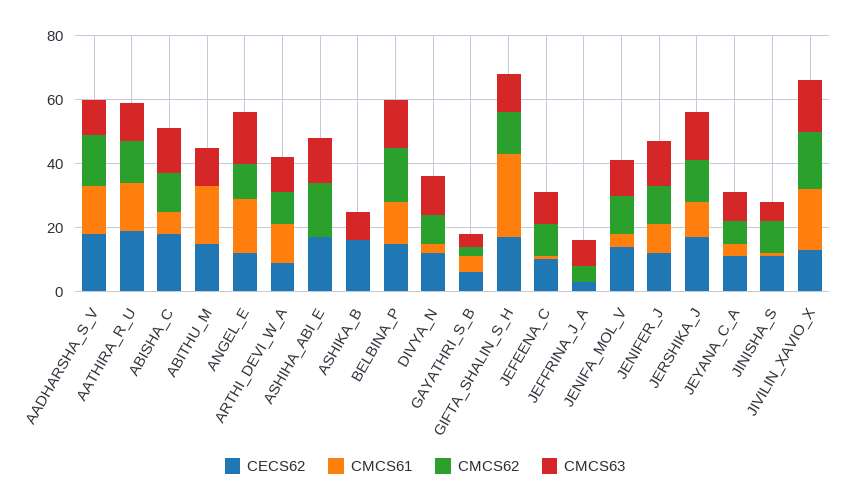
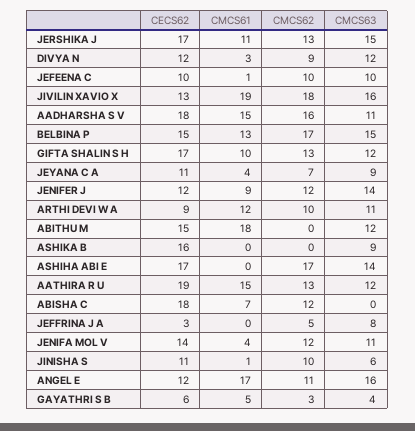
CMCS63, ABISHA_C: 15 -> 0
CMCS61, GIFTA_SHALIN_S_H: 25 -> 10

